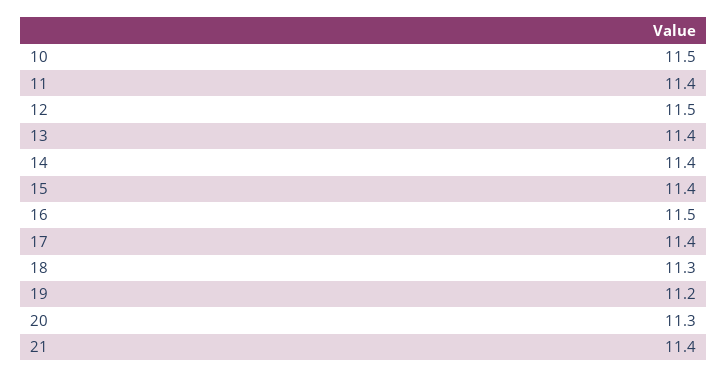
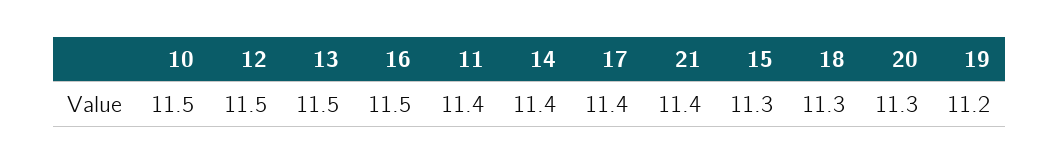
13: 11.4 -> 11.5
15: 11.4 -> 11.3

